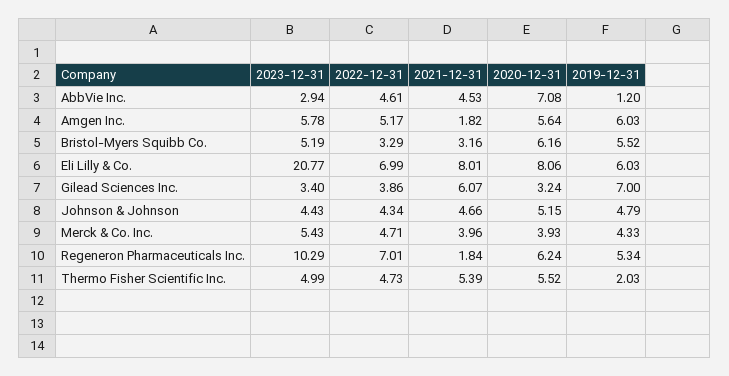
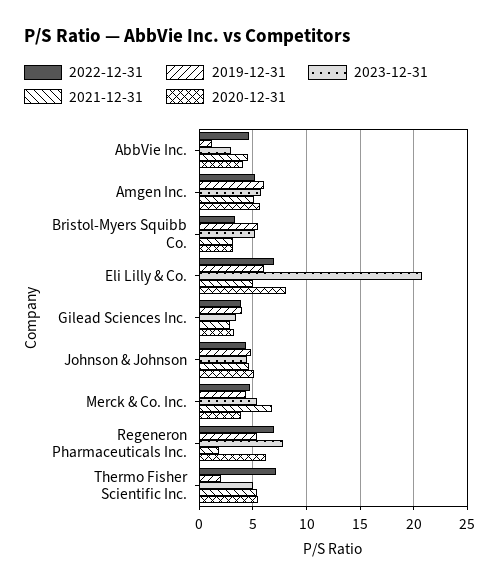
2020-12-31, AbbVie Inc.: 7.08 -> 4
2021-12-31, Amgen Inc.: 1.82 -> 5
2020-12-31, Bristol-Myers Squibb Co.: 6.16 -> 3
2021-12-31, Eli Lilly & Co.: 8.01 -> 5
2021-12-31, Gilead Sciences Inc.: 6.07 -> 3
2019-12-31, Gilead Sciences Inc.: 7 -> 4
2021-12-31, Merck & Co. Inc.: 3.96 -> 7
2023-12-31, Regeneron Pharmaceuticals Inc.: 10.29 -> 8
2022-12-31, Thermo Fisher Scientific Inc.: 4.73 -> 7

